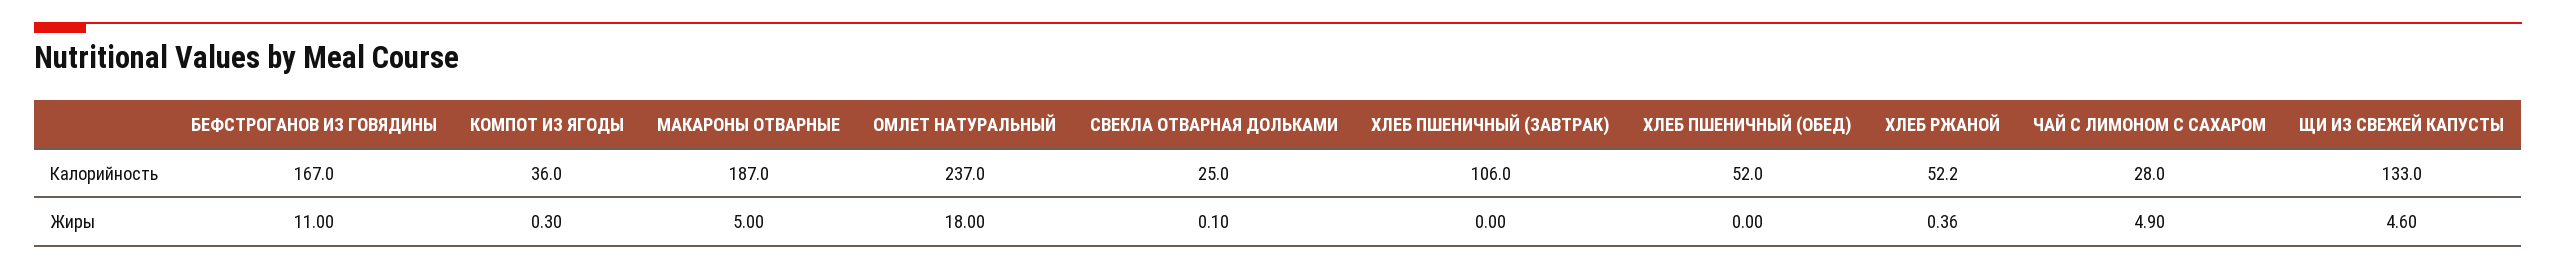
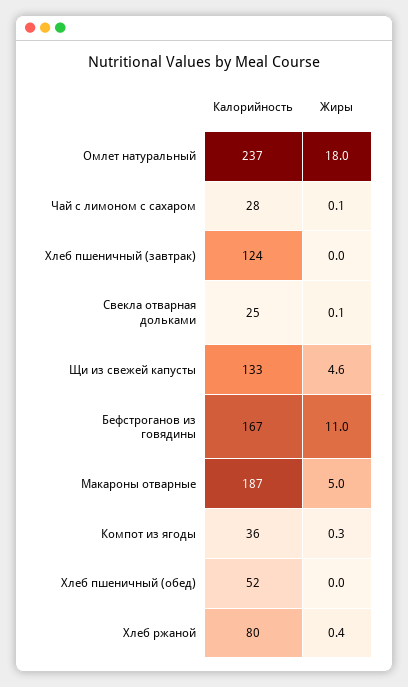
ХЛЕБ ПШЕНИЧНЫЙ (ЗАВТРАК), Калорийность: 106 -> 124
ХЛЕБ РЖАНОЙ, Калорийность: 52.2 -> 80
ЧАЙ С ЛИМОНОМ С САХАРОМ, Жиры: 4.9 -> 0.1

